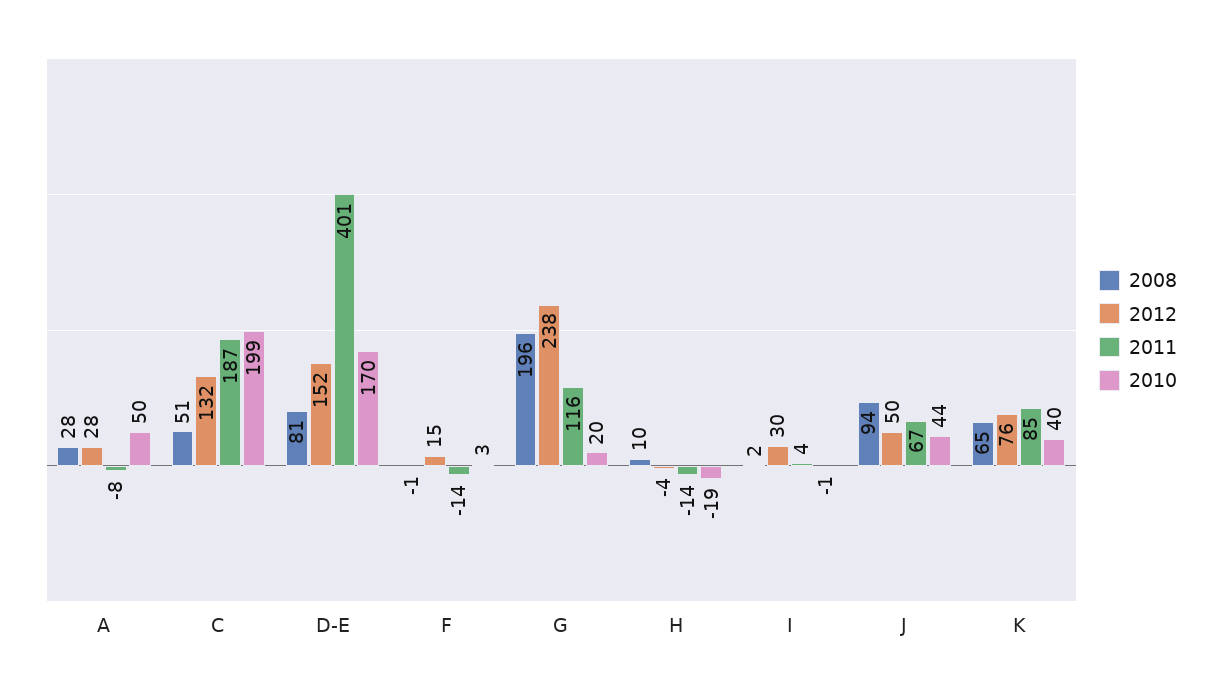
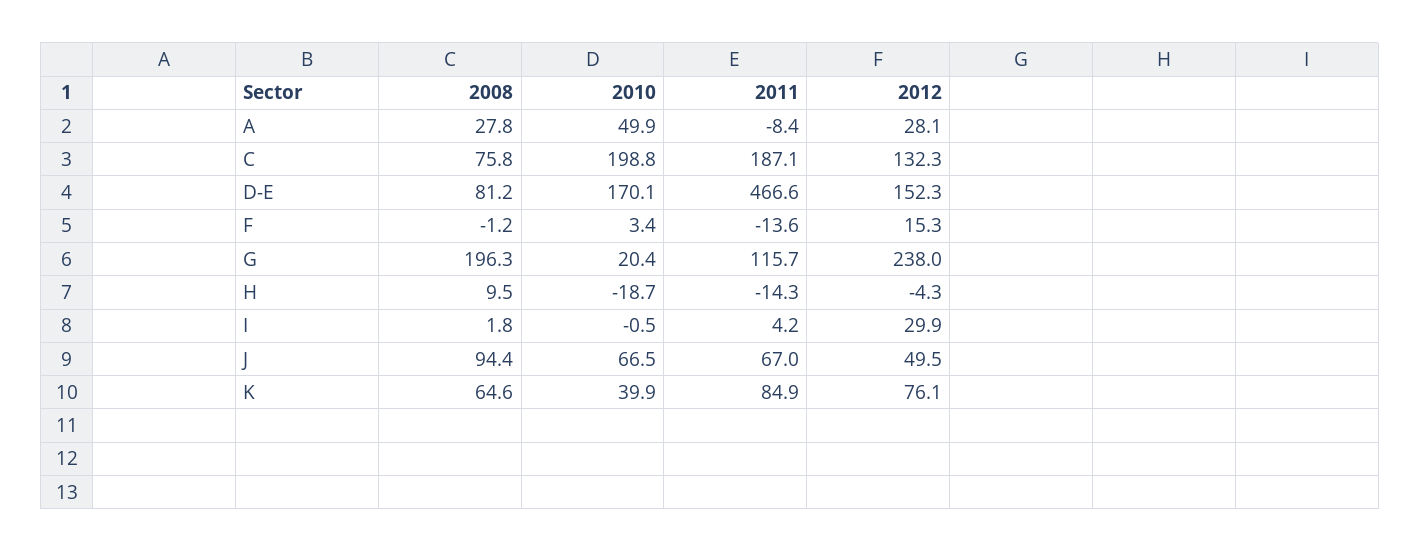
2008, C: 51 -> 75.8
2011, D-E: 401 -> 466.6
2010, J: 44 -> 66.5

